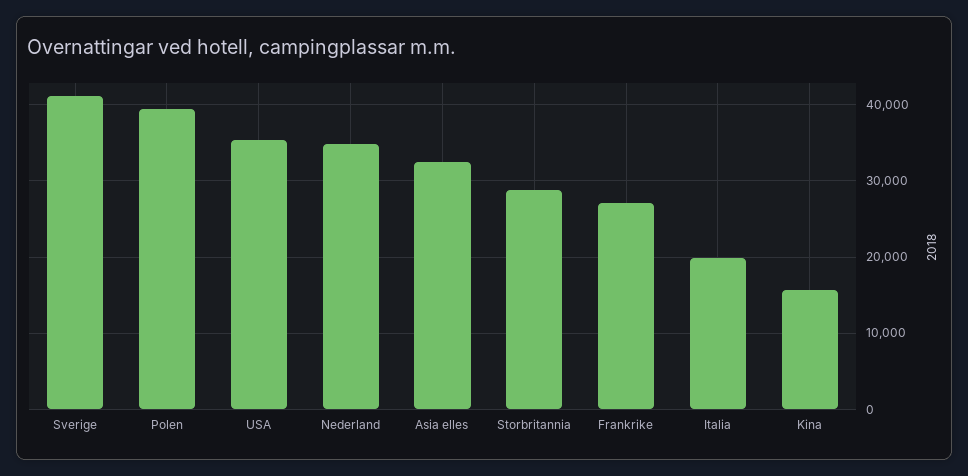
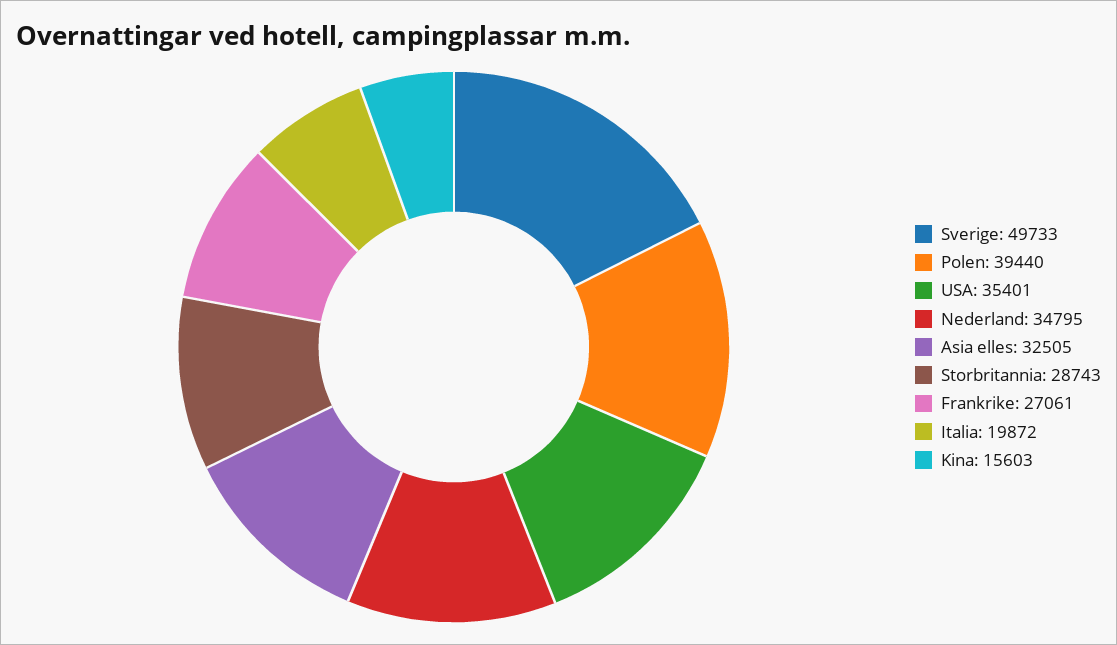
Sverige: 41000 -> 49733

